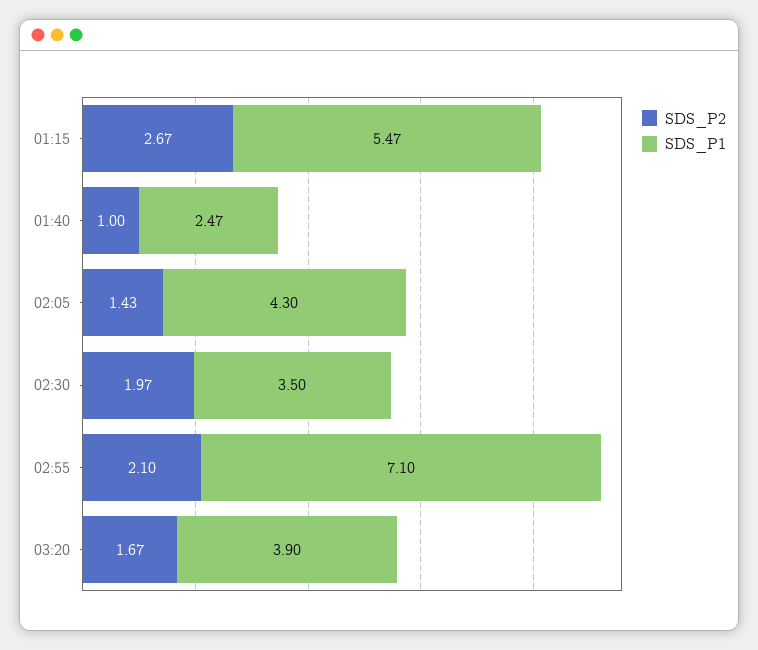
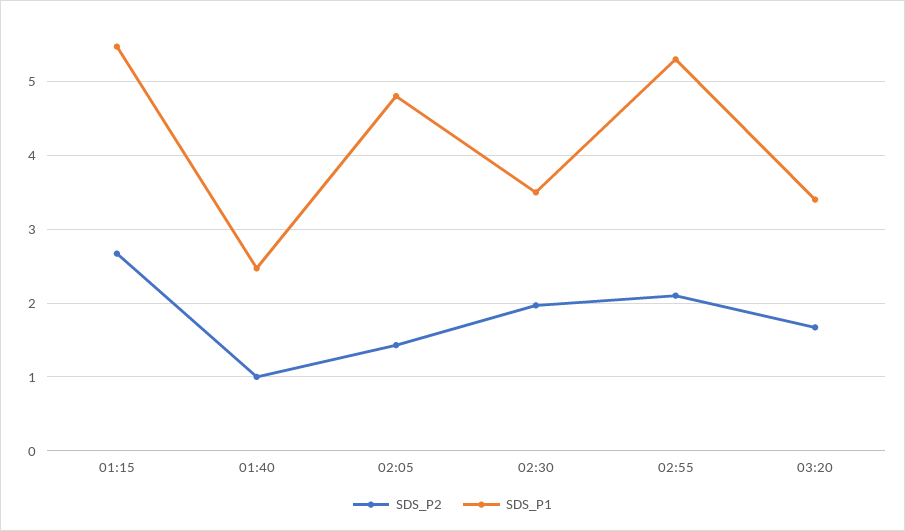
SDS_P1, 02:05: 4.3 -> 4.8
SDS_P1, 02:55: 7.1 -> 5.3
SDS_P1, 03:20: 3.9 -> 3.4

